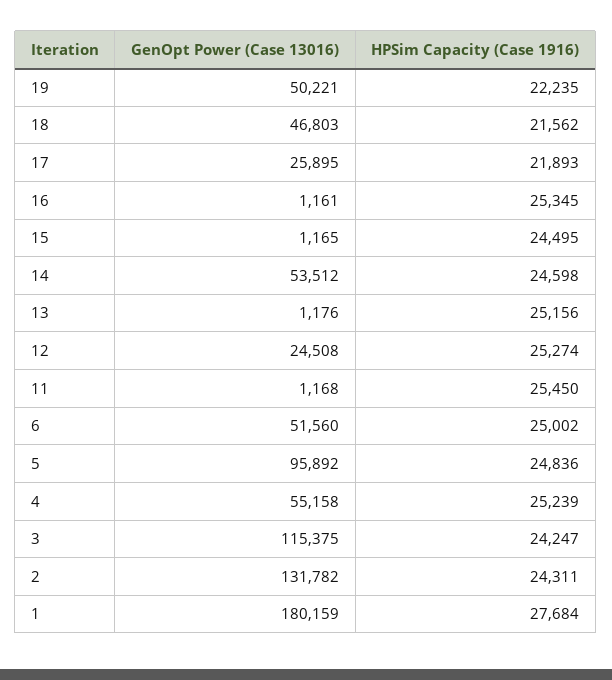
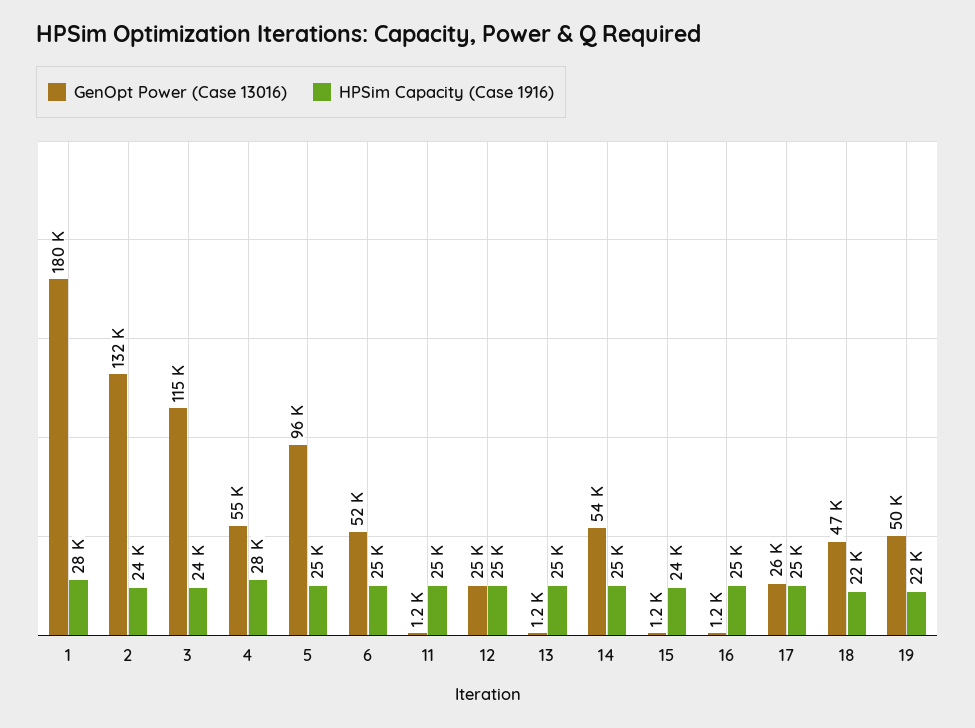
HPSim Capacity (Case 1916), 17: 21893 -> 25000
HPSim Capacity (Case 1916), 4: 25239 -> 28000

